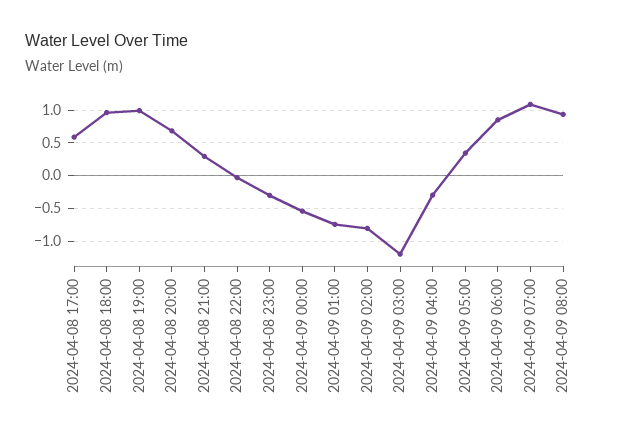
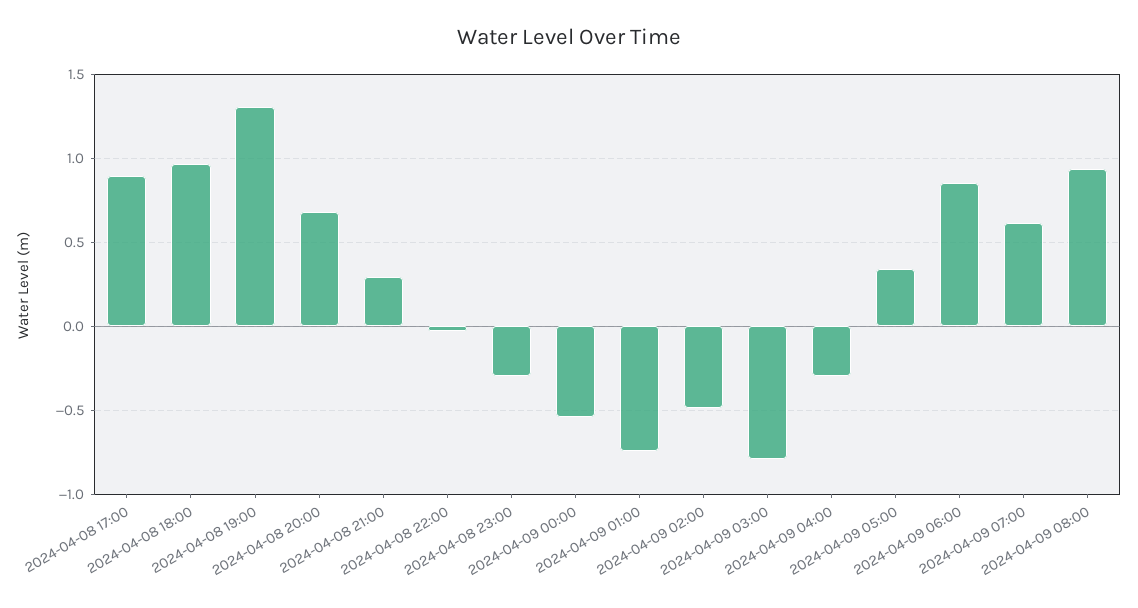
2024-04-08 17:00: 0.6 -> 0.9
2024-04-08 19:00: 1 -> 1.3
2024-04-09 02:00: -0.8 -> -0.5
2024-04-09 03:00: -1.2 -> -0.8
2024-04-09 07:00: 1.1 -> 0.6

